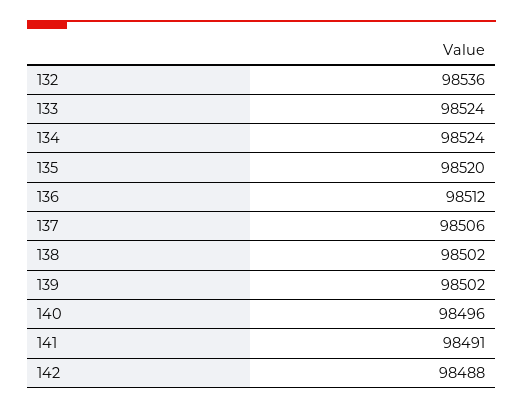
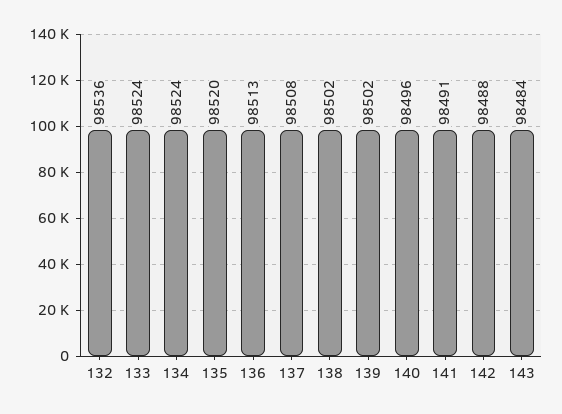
136: 98512 -> 98513
137: 98506 -> 98508
143: none -> 98484

